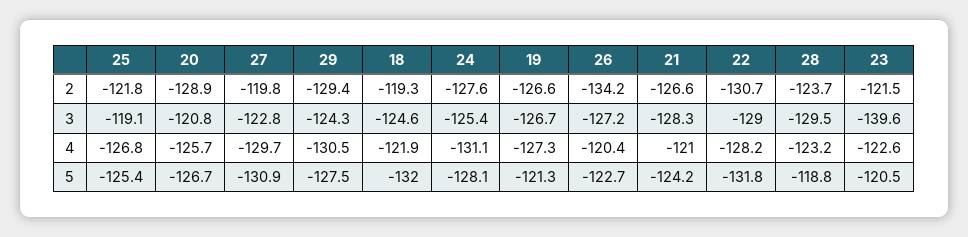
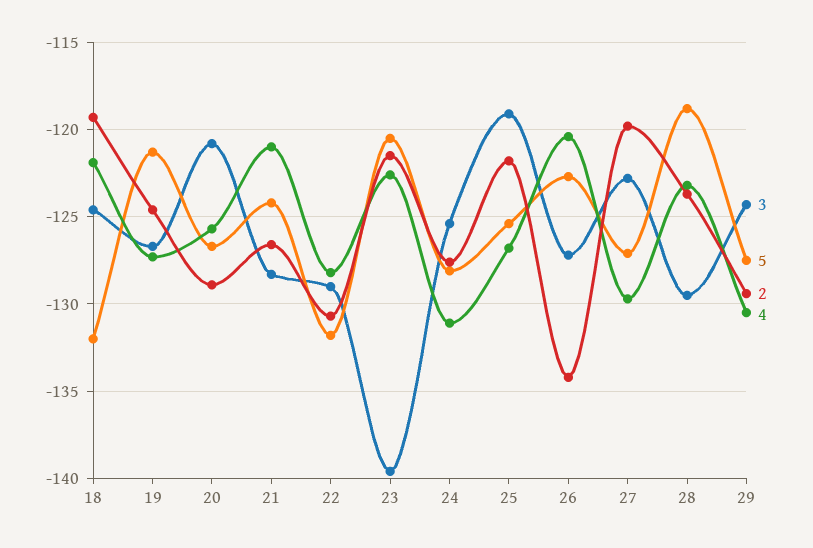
2, 19: -126.6 -> -124.5
5, 27: -130.9 -> -127

